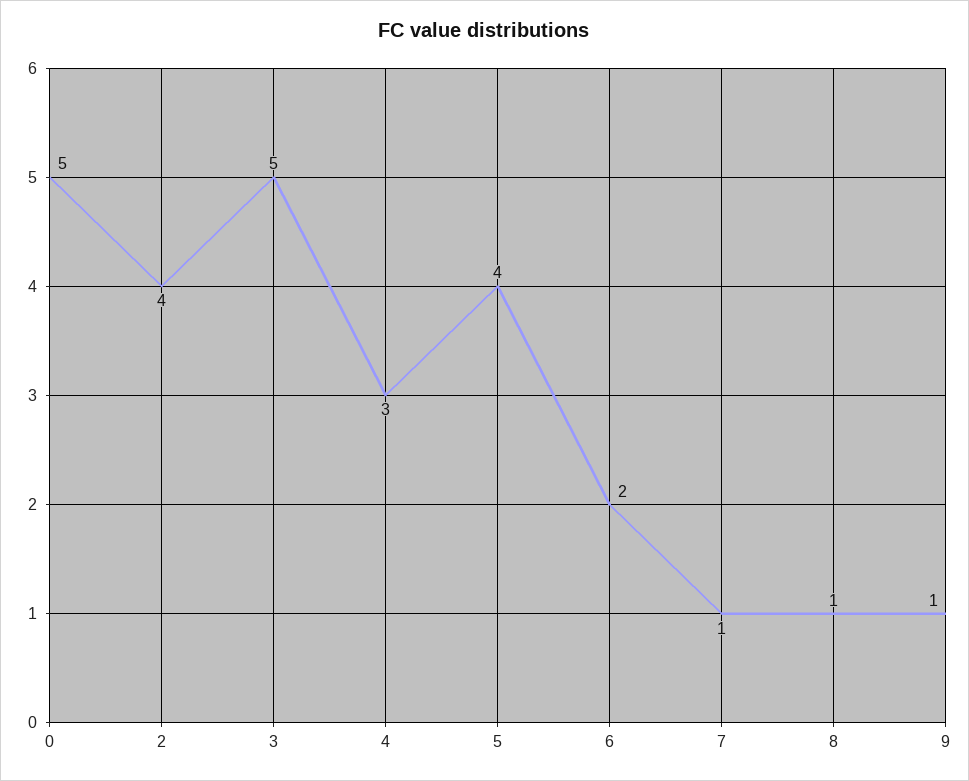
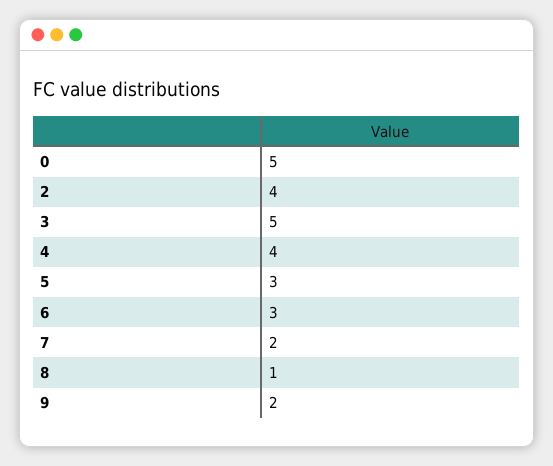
4: 3 -> 4
5: 4 -> 3
6: 2 -> 3
7: 1 -> 2
9: 1 -> 2

